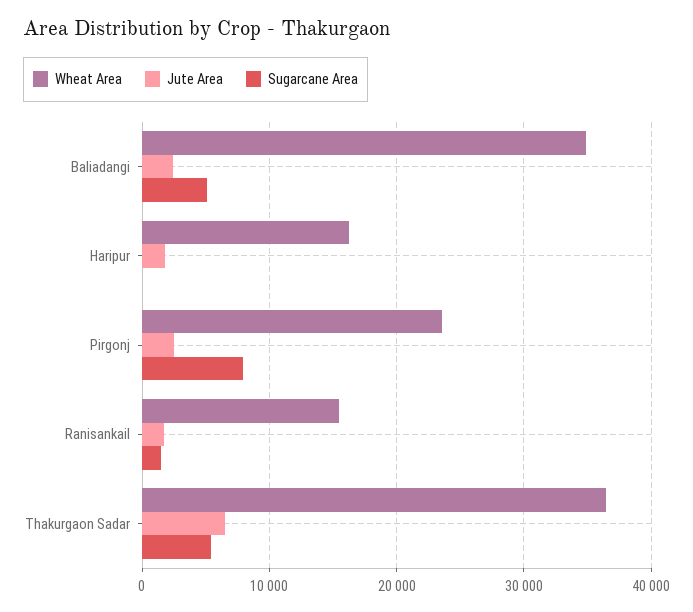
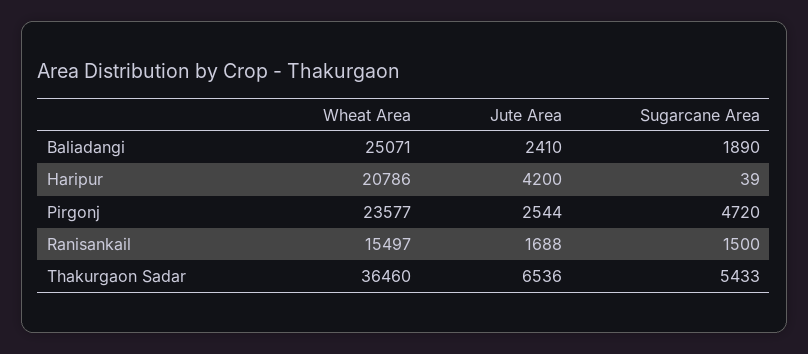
Wheat Area, Baliadangi: 35000 -> 25071
Sugarcane Area, Baliadangi: 5000 -> 1890
Wheat Area, Haripur: 16000 -> 20786
Jute Area, Haripur: 2000 -> 4200
Sugarcane Area, Pirgonj: 8000 -> 4720

